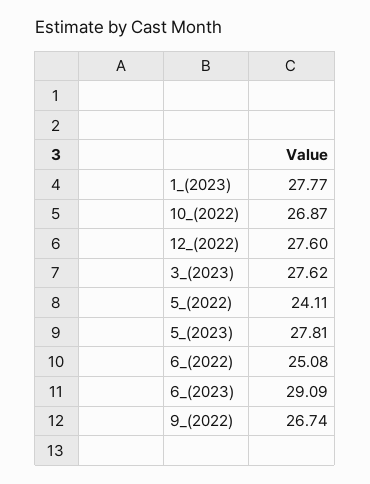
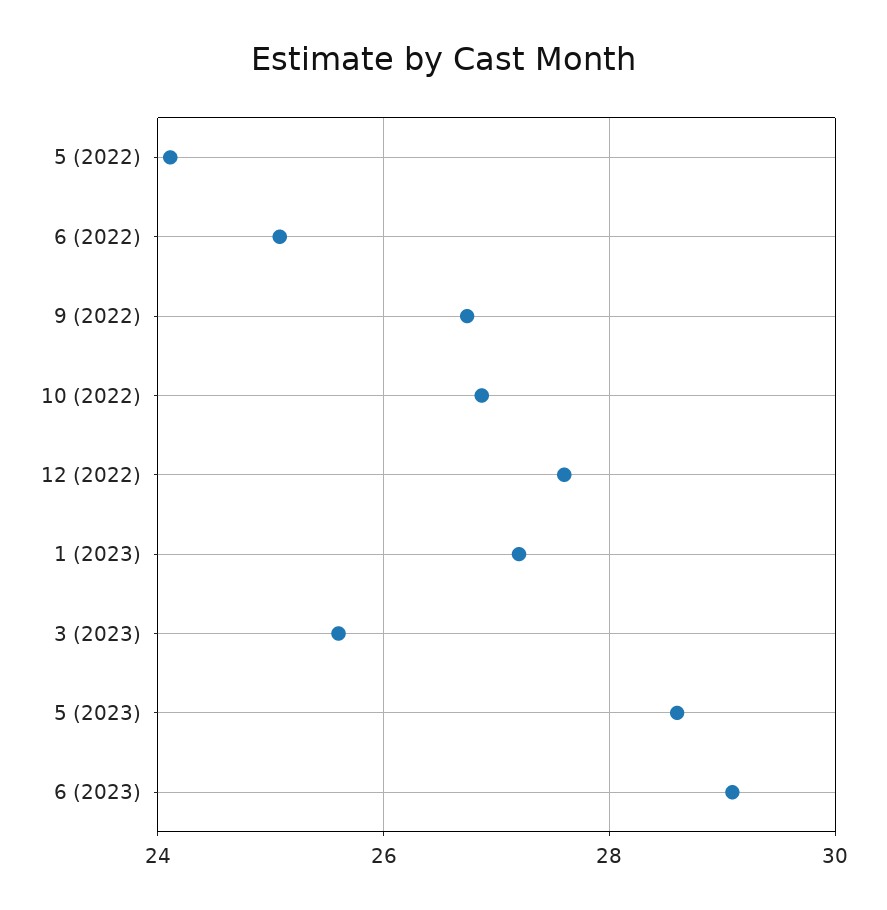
1_(2023): 27.77 -> 27.2
3_(2023): 27.62 -> 25.6
5_(2023): 27.81 -> 28.6

